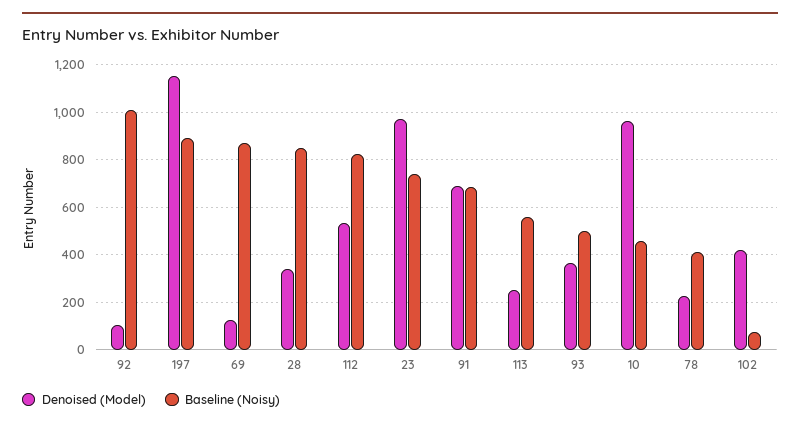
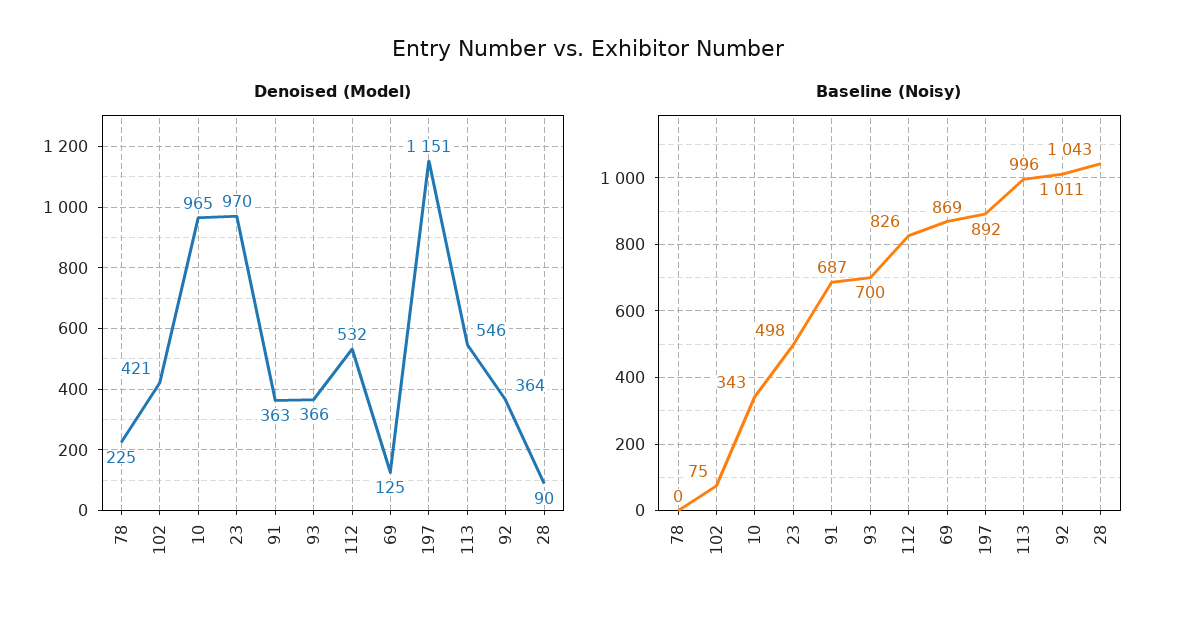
Denoised (Model), 92: 100 -> 364
Denoised (Model), 28: 350 -> 90
Baseline (Noisy), 28: 850 -> 1043
Baseline (Noisy), 23: 750 -> 498
Denoised (Model), 91: 700 -> 363
Denoised (Model), 113: 250 -> 546
Baseline (Noisy), 113: 550 -> 996
Baseline (Noisy), 93: 500 -> 700
Baseline (Noisy), 10: 450 -> 343
Baseline (Noisy), 78: 400 -> 0

